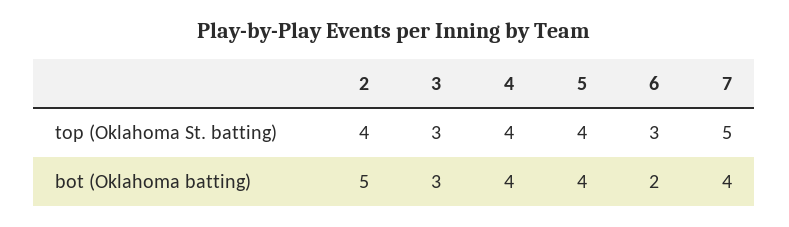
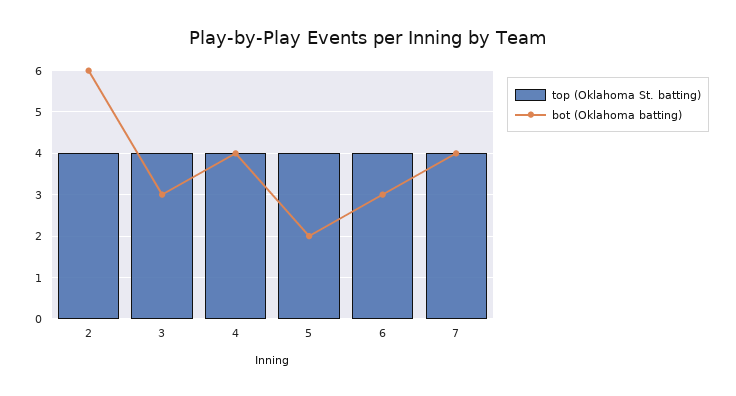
top (Oklahoma St. batting), 3: 3 -> 4
top (Oklahoma St. batting), 6: 3 -> 4
top (Oklahoma St. batting), 7: 5 -> 4
bot (Oklahoma batting), 2: 5 -> 6
bot (Oklahoma batting), 5: 4 -> 2
bot (Oklahoma batting), 6: 2 -> 3

